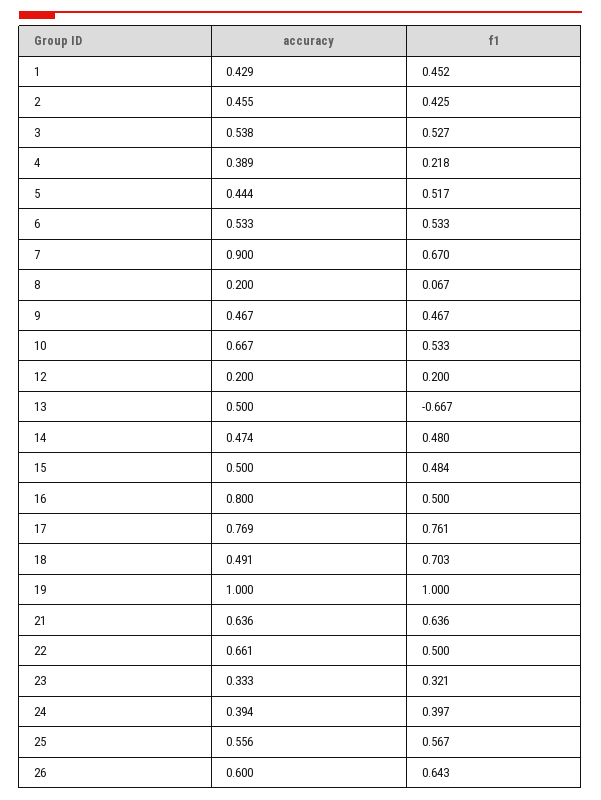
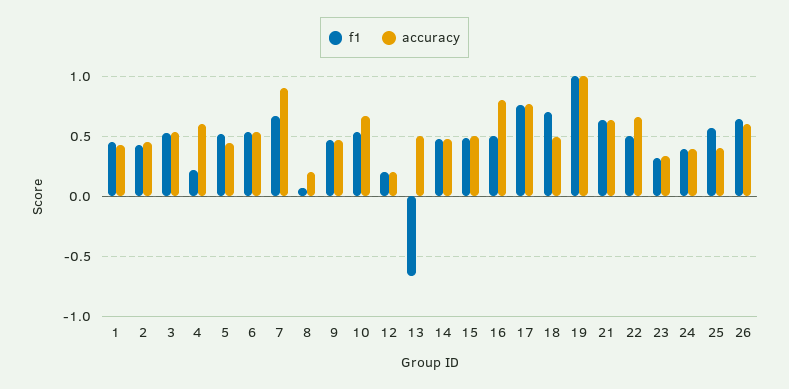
accuracy, 4: 0.389 -> 0.6
accuracy, 25: 0.556 -> 0.4

